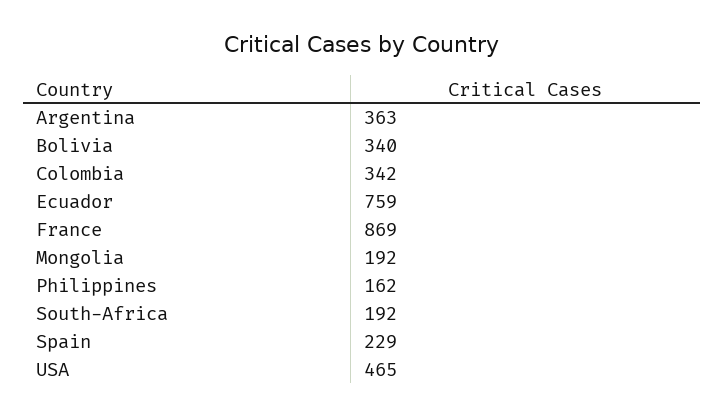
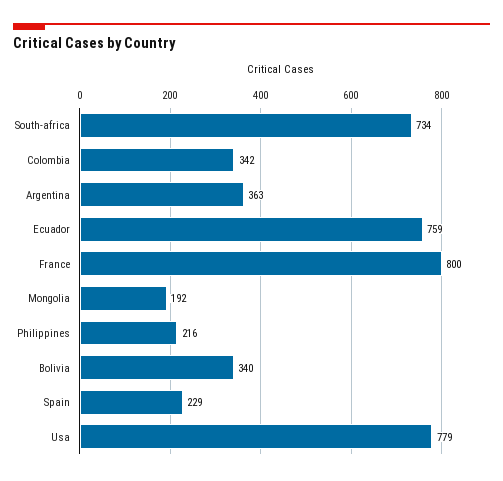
France: 869 -> 800
Philippines: 162 -> 216
South-Africa: 192 -> 734
USA: 465 -> 779

